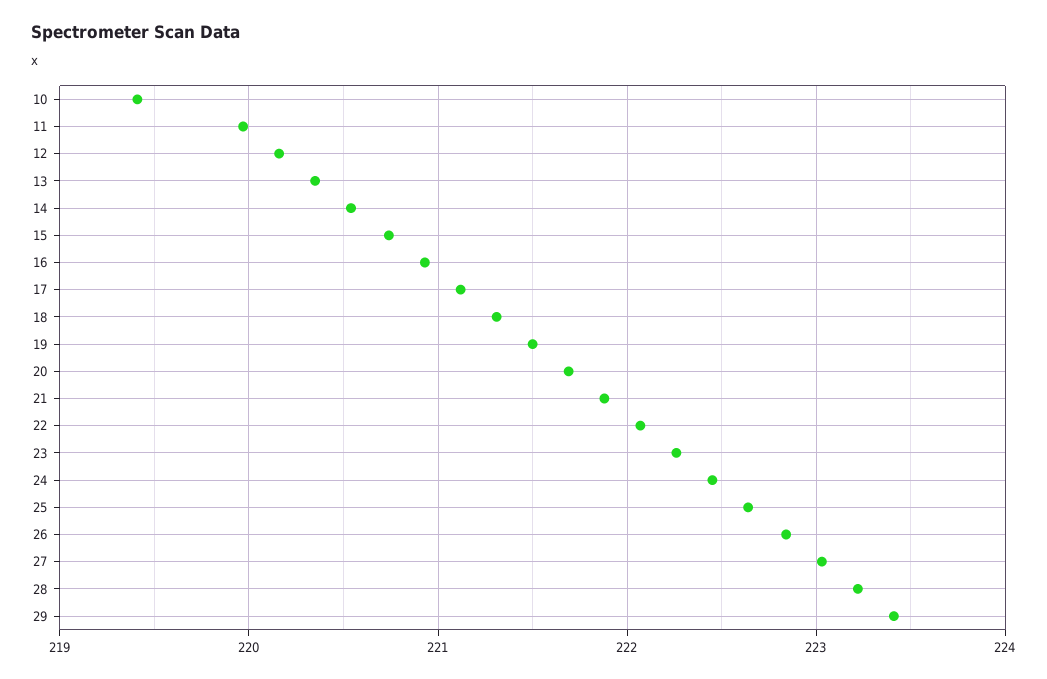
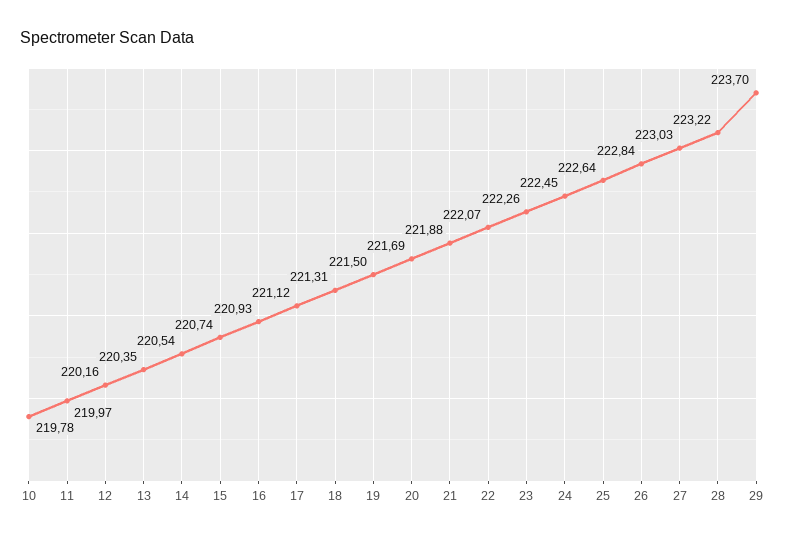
10: 219.4 -> 219.78
29: 223.4 -> 223.7

